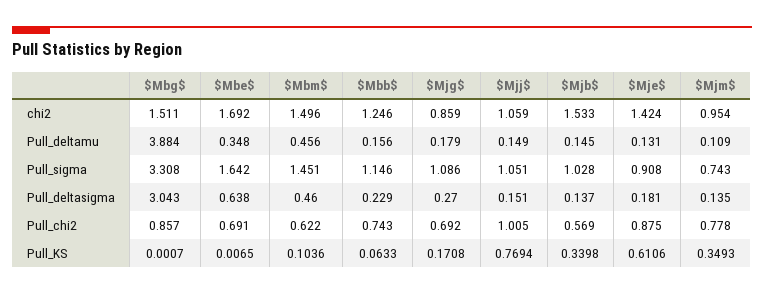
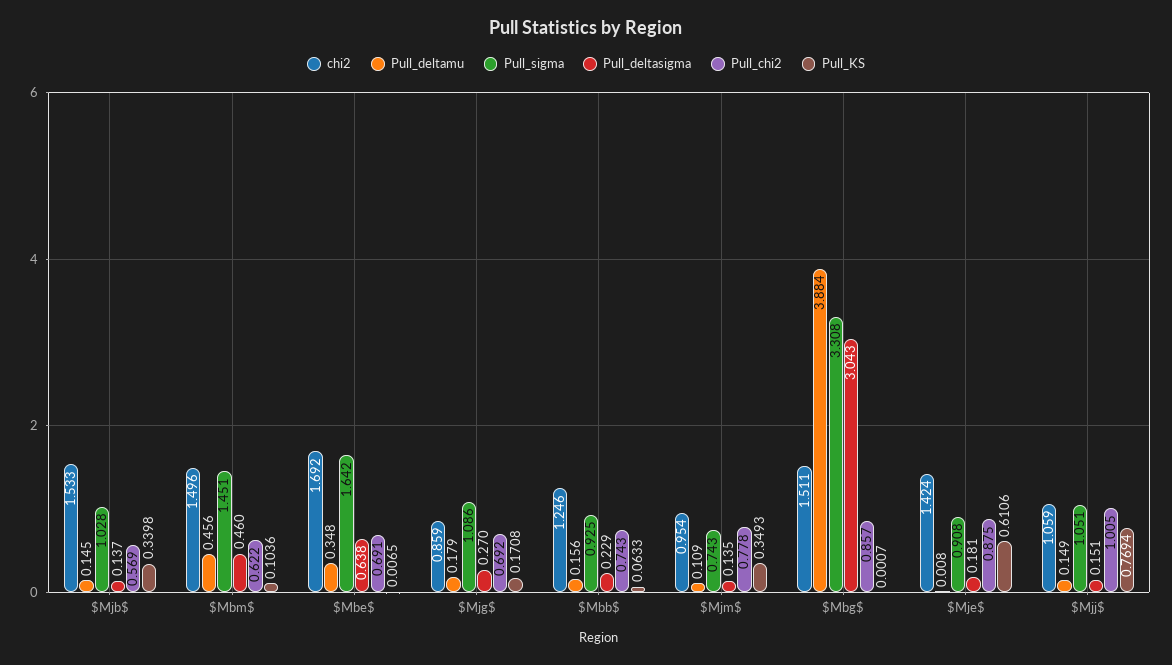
Pull_deltamu, $Mje$: 0.131 -> 0.008
Pull_sigma, $Mbb$: 1.146 -> 0.925

